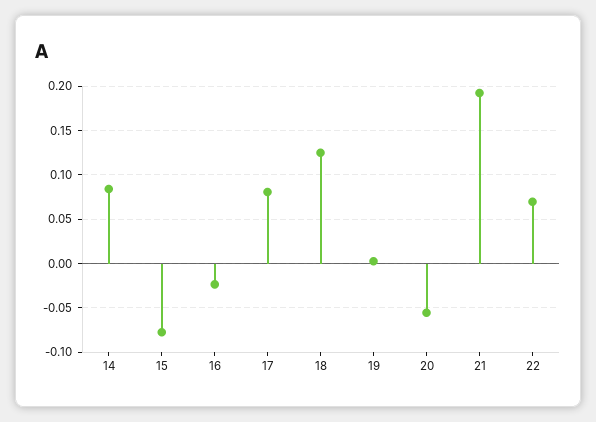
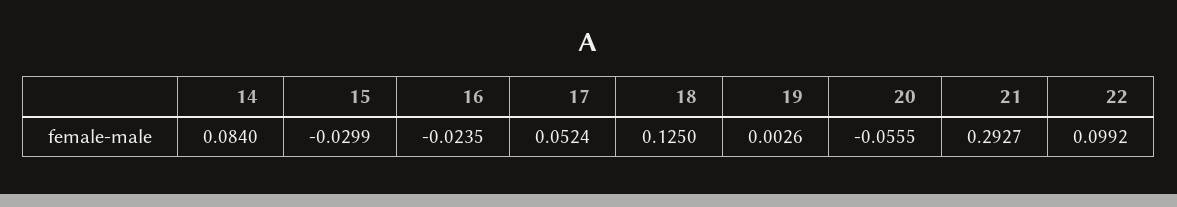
15: -0.08 -> -0.0299
17: 0.08 -> 0.0524
21: 0.19 -> 0.2927
22: 0.07 -> 0.0992

